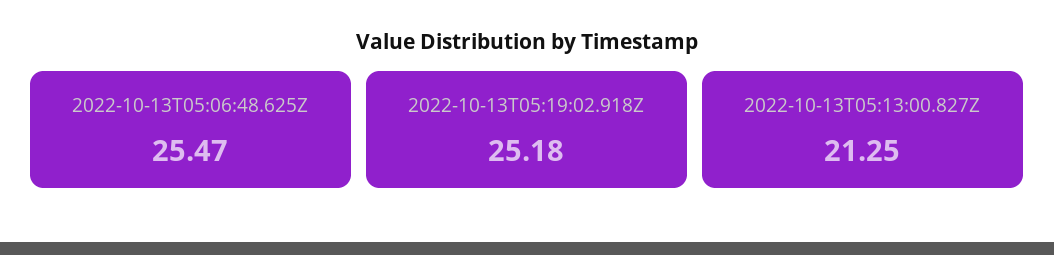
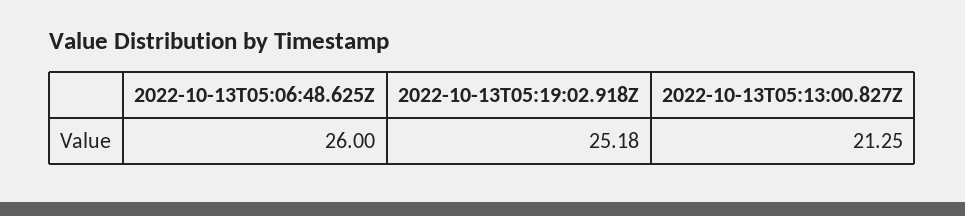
2022-10-13T05:06:48.625Z: 25.47 -> 26

